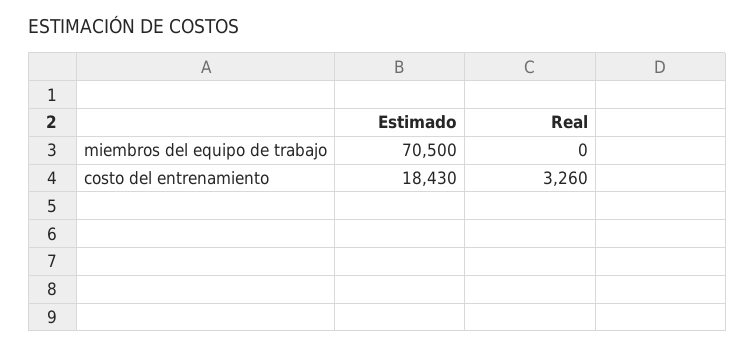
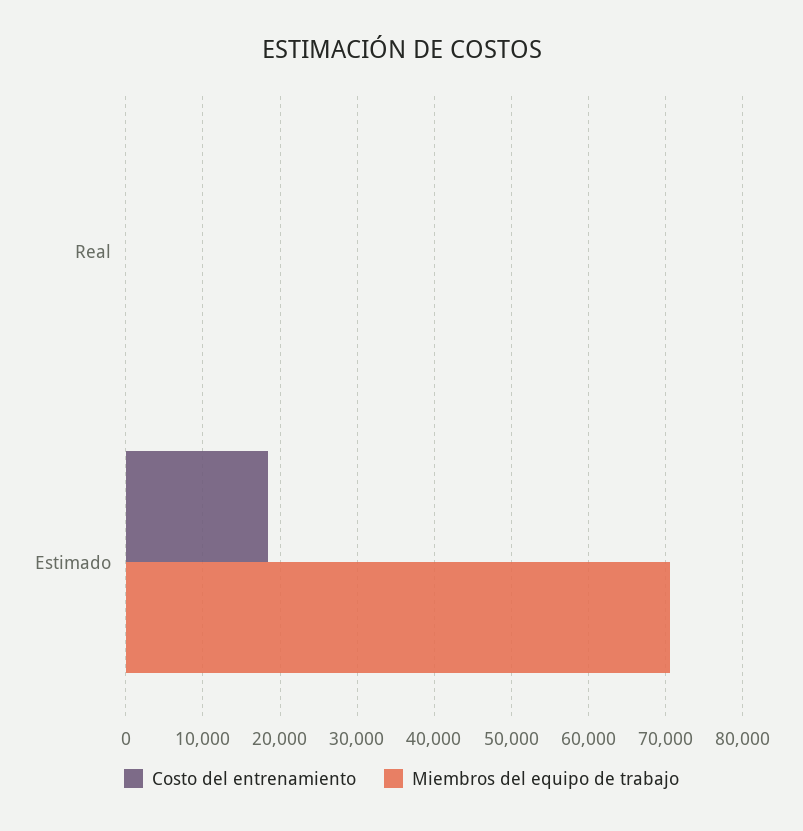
costo del entrenamiento, Real: 3260 -> 0

